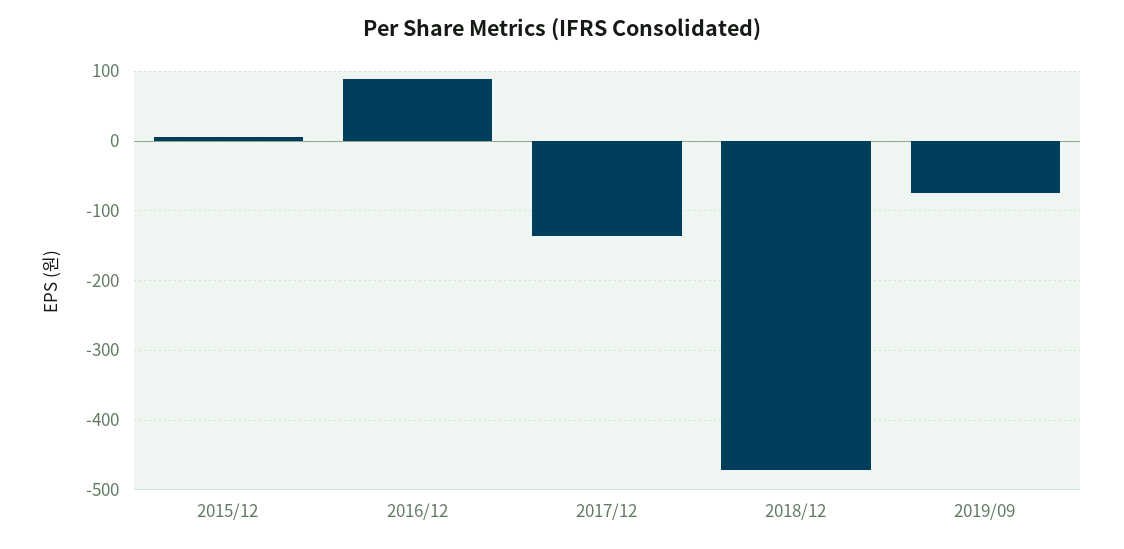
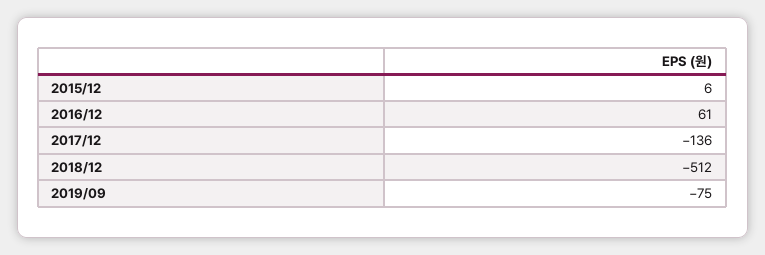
2016/12: 90 -> 61
2018/12: -470 -> -512

